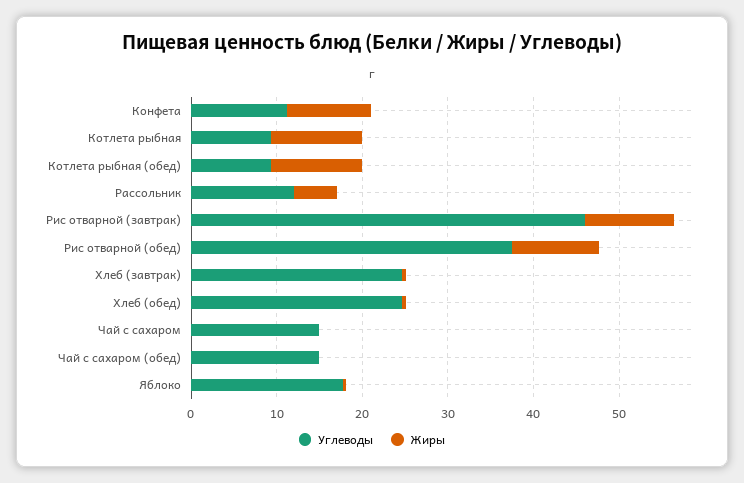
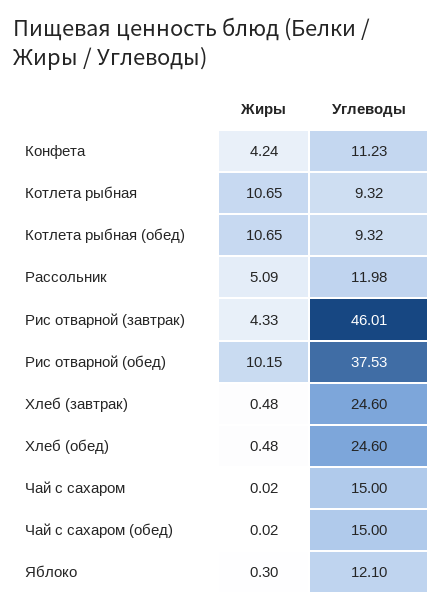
Жиры, Конфета: 10 -> 4.24
Жиры, Рис отварной (завтрак): 10 -> 4.33
Углеводы, Яблоко: 18 -> 12.1

